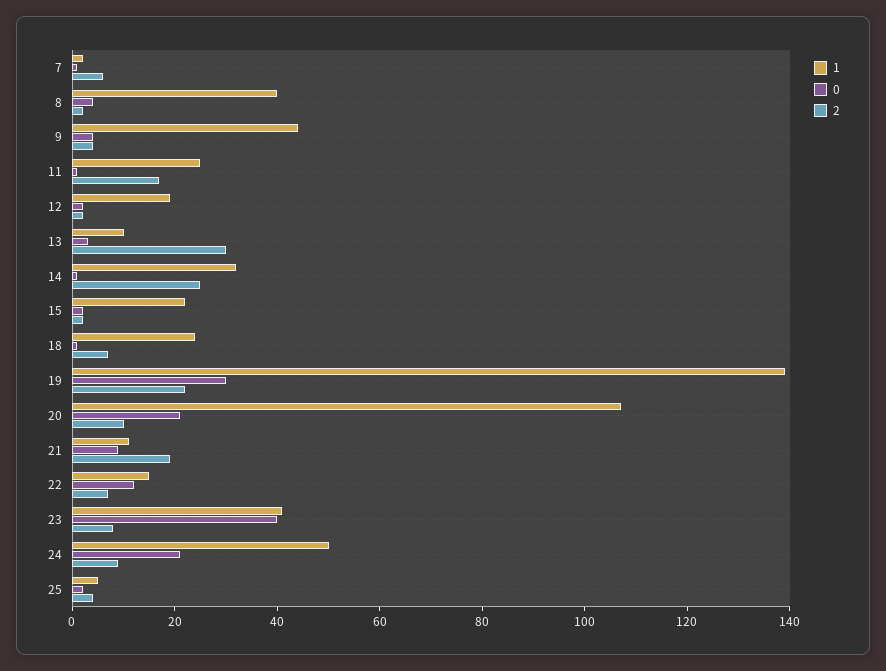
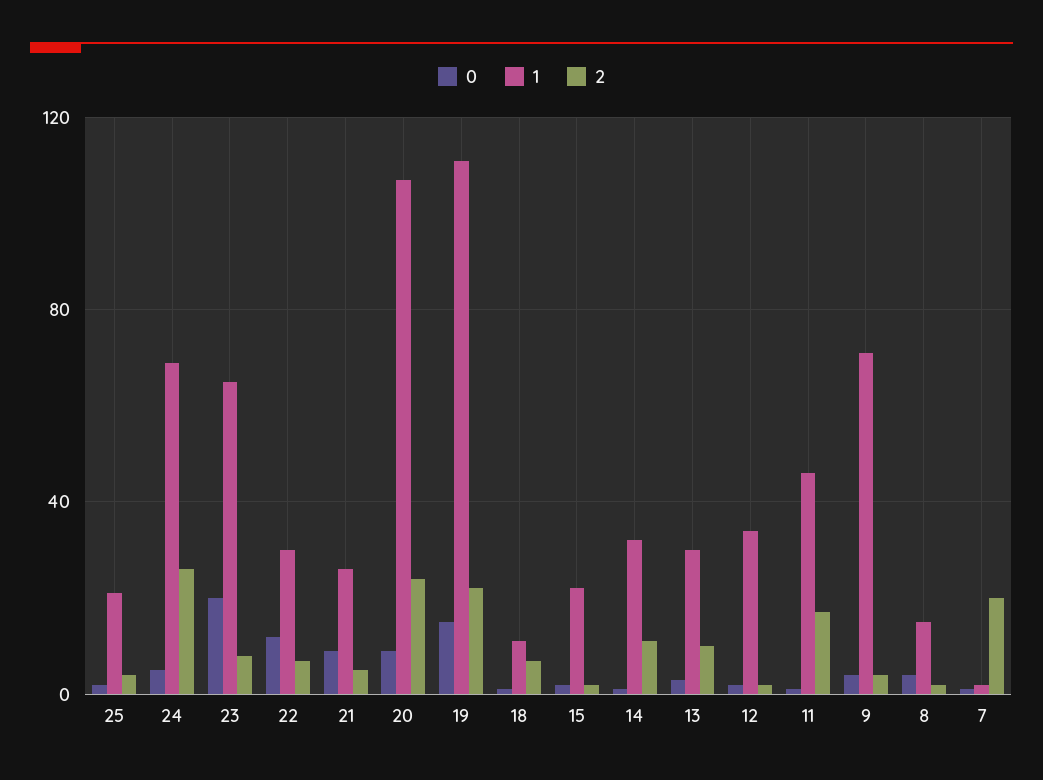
2, 7: 5 -> 20
1, 8: 40 -> 15
1, 9: 45 -> 70
1, 11: 25 -> 45
1, 12: 20 -> 35
1, 13: 10 -> 30
2, 13: 30 -> 10
2, 14: 25 -> 10
1, 18: 25 -> 10
1, 19: 140 -> 110
0, 19: 30 -> 15
0, 20: 20 -> 10
2, 20: 10 -> 25
1, 21: 10 -> 25
2, 21: 20 -> 5
1, 22: 15 -> 30
1, 23: 40 -> 65
0, 23: 40 -> 20
1, 24: 50 -> 70
0, 24: 20 -> 5
2, 24: 10 -> 25
1, 25: 5 -> 20

